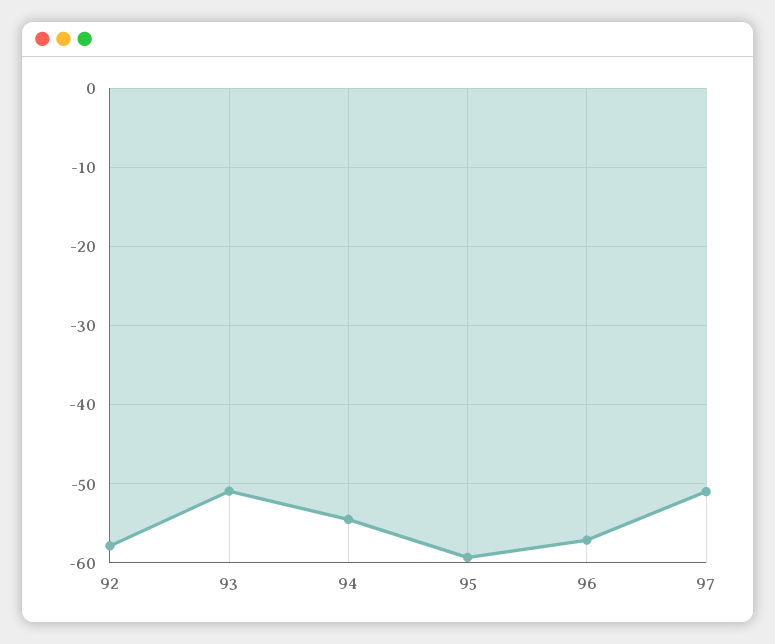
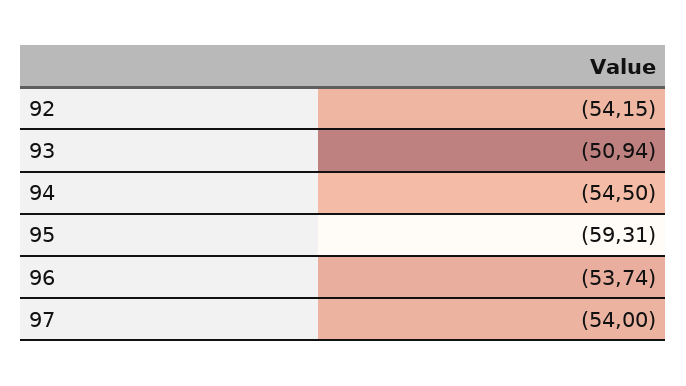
92: -58 -> -54.15
96: -57 -> -53.74
97: -51 -> -54

